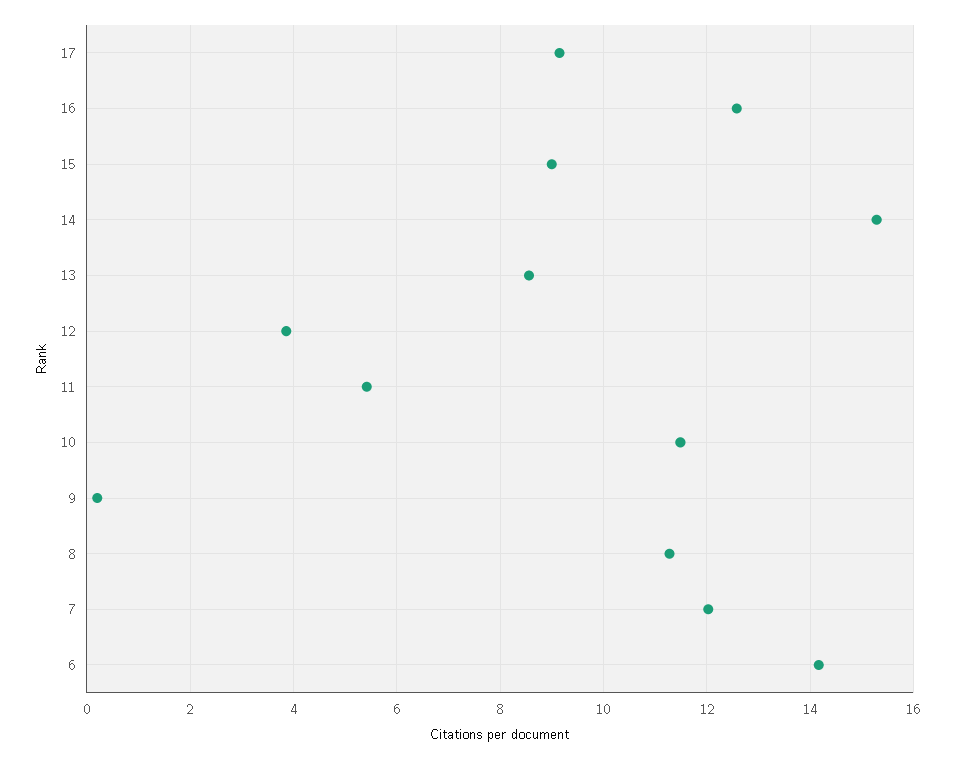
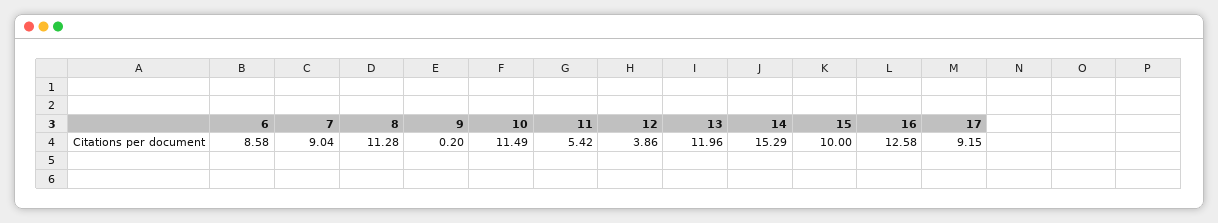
15: 9 -> 10
13: 8.6 -> 11.96
7: 12 -> 9.04
6: 14.2 -> 8.58

